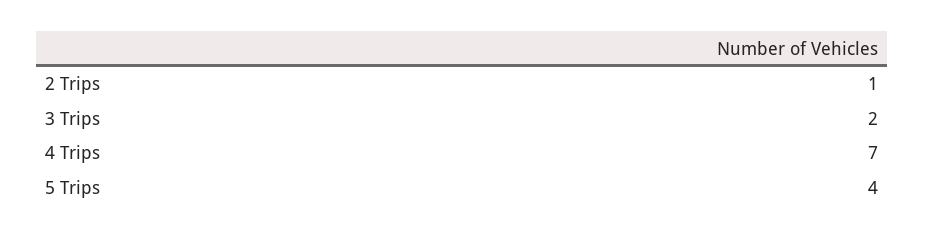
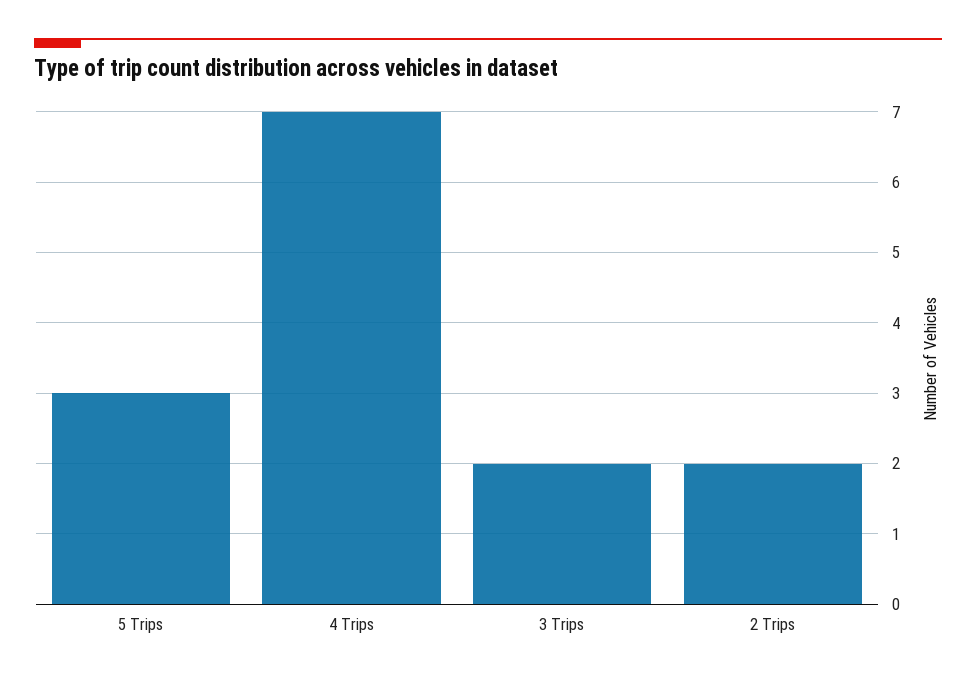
2 Trips: 1 -> 2
5 Trips: 4 -> 3

